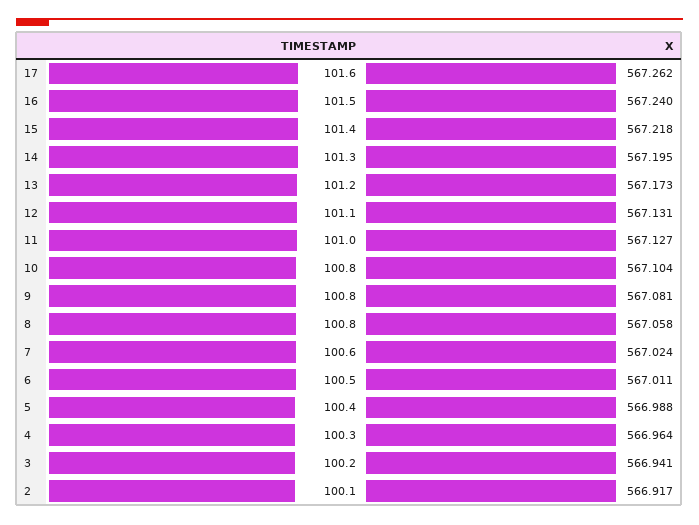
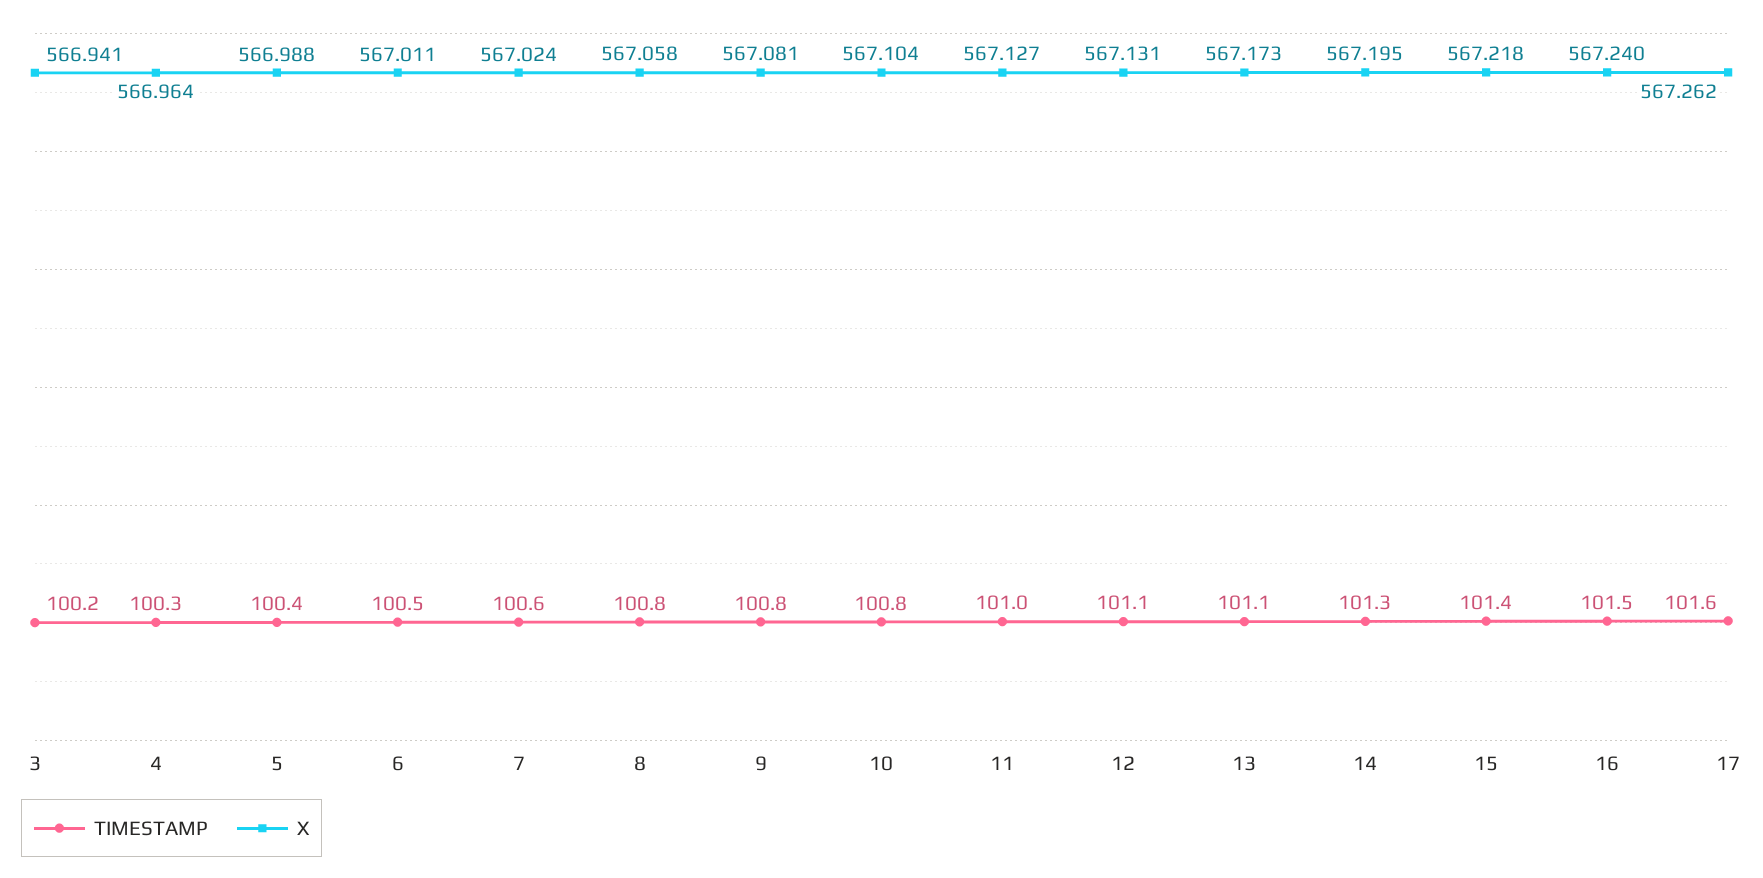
TIMESTAMP, 13: 101.2 -> 101.1
TIMESTAMP, 2: 100.1 -> none
X, 2: 566.917 -> none

